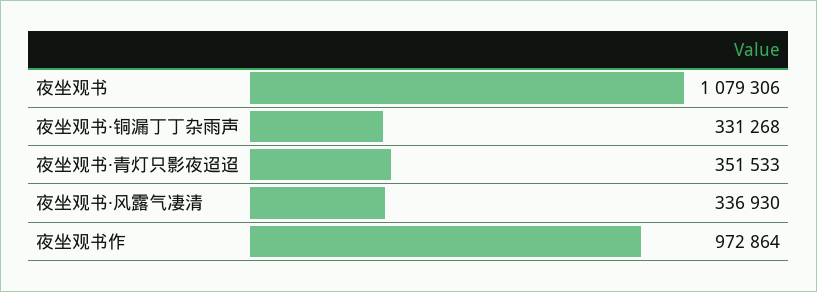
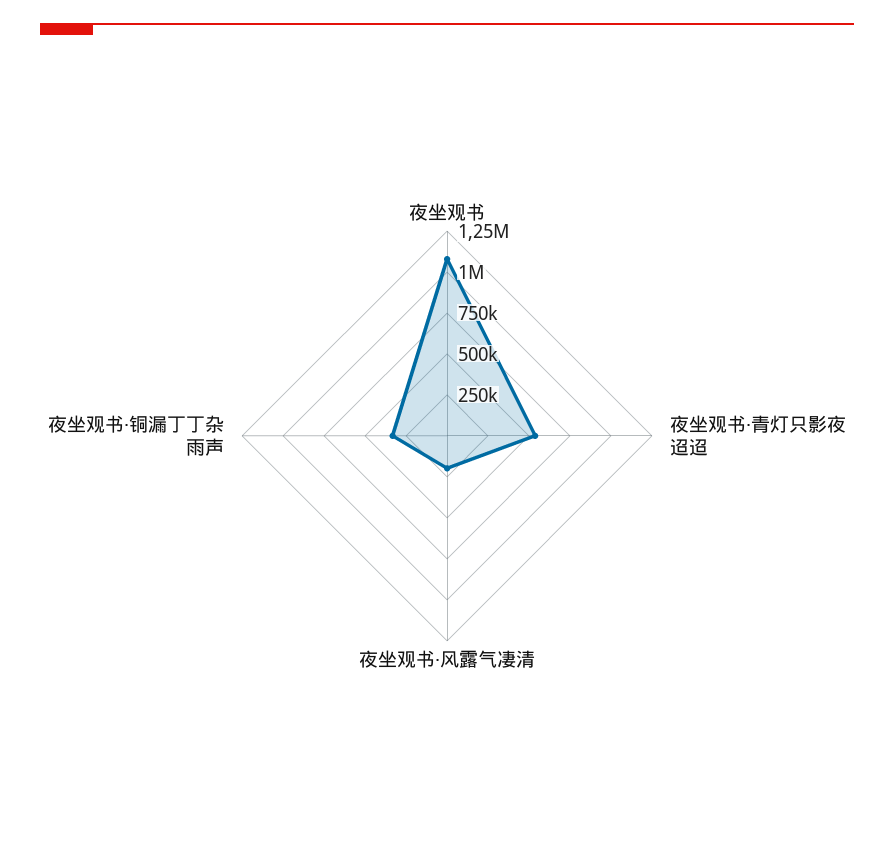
夜坐观书·青灯只影夜迢迢: 351533 -> 550000
夜坐观书·风露气凄清: 336930 -> 200000
夜坐观书作: 972864 -> none

